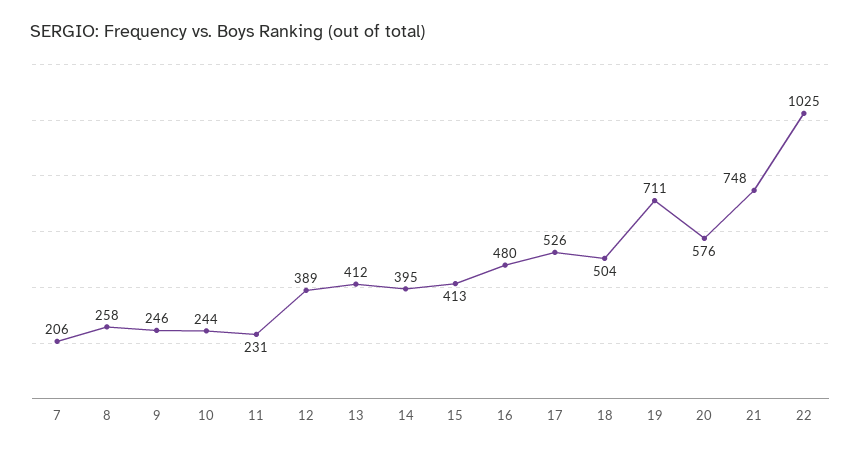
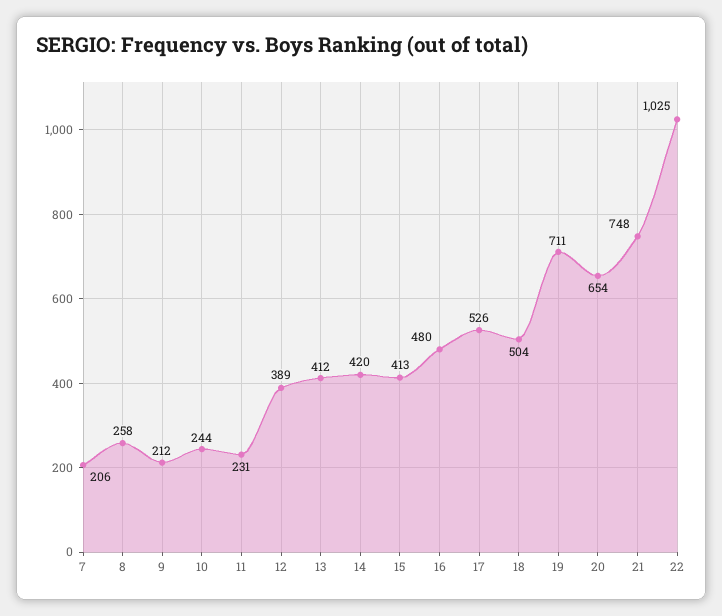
9: 246 -> 212
14: 395 -> 420
20: 576 -> 654

